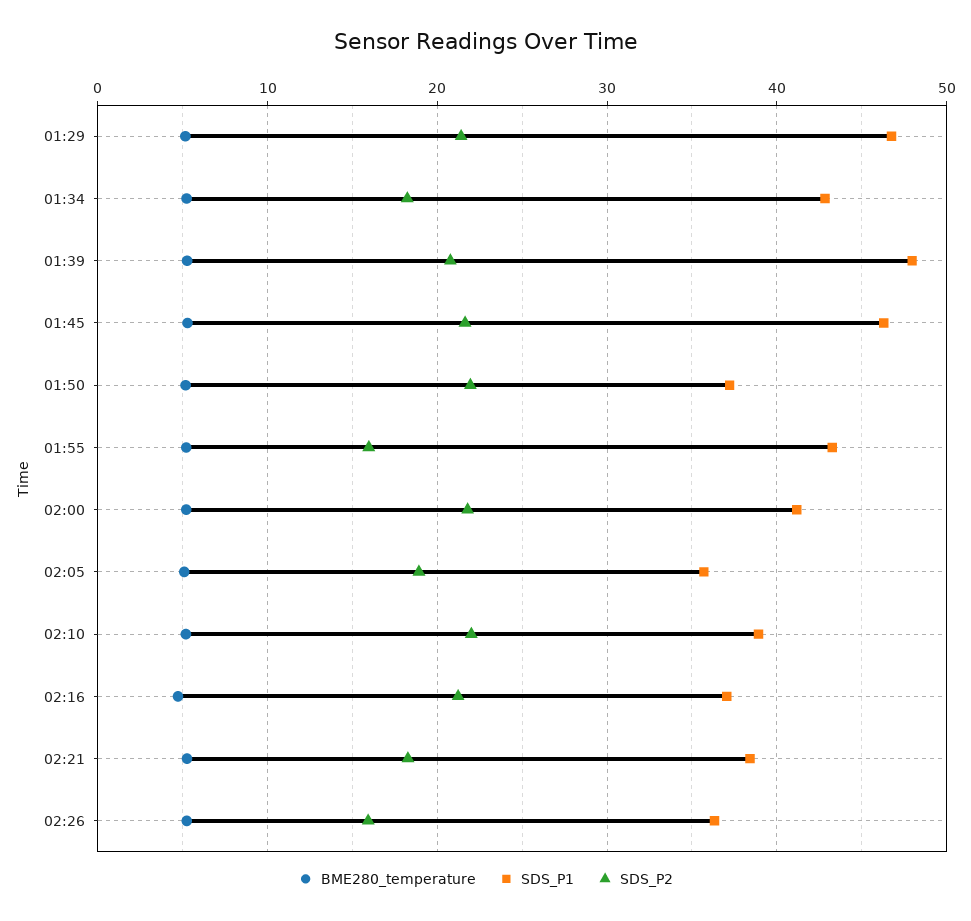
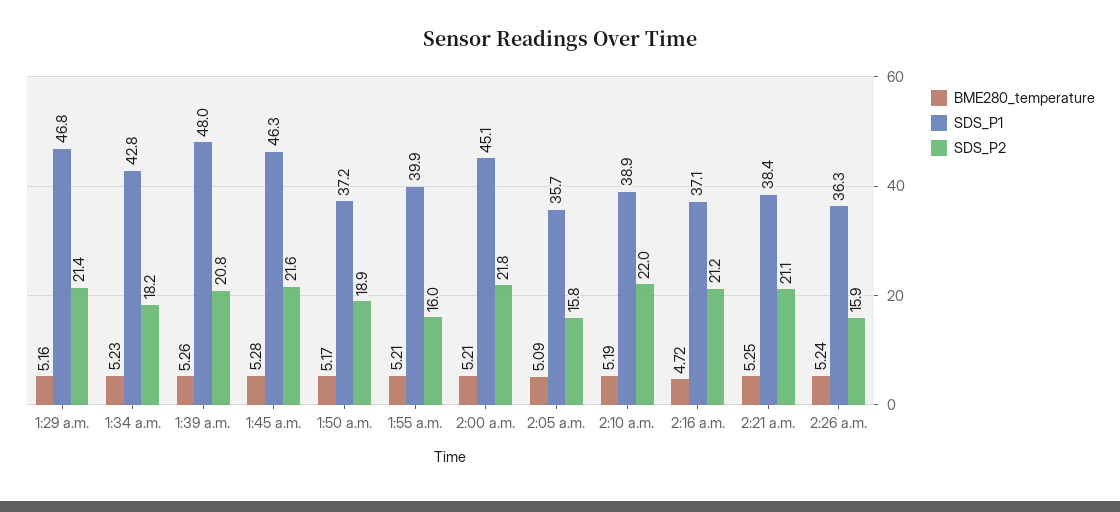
SDS_P2, 01:50: 22 -> 18.9
SDS_P1, 01:55: 43 -> 39.9
SDS_P1, 02:00: 41 -> 45.1
SDS_P2, 02:05: 19 -> 15.8
SDS_P2, 02:21: 18 -> 21.1

